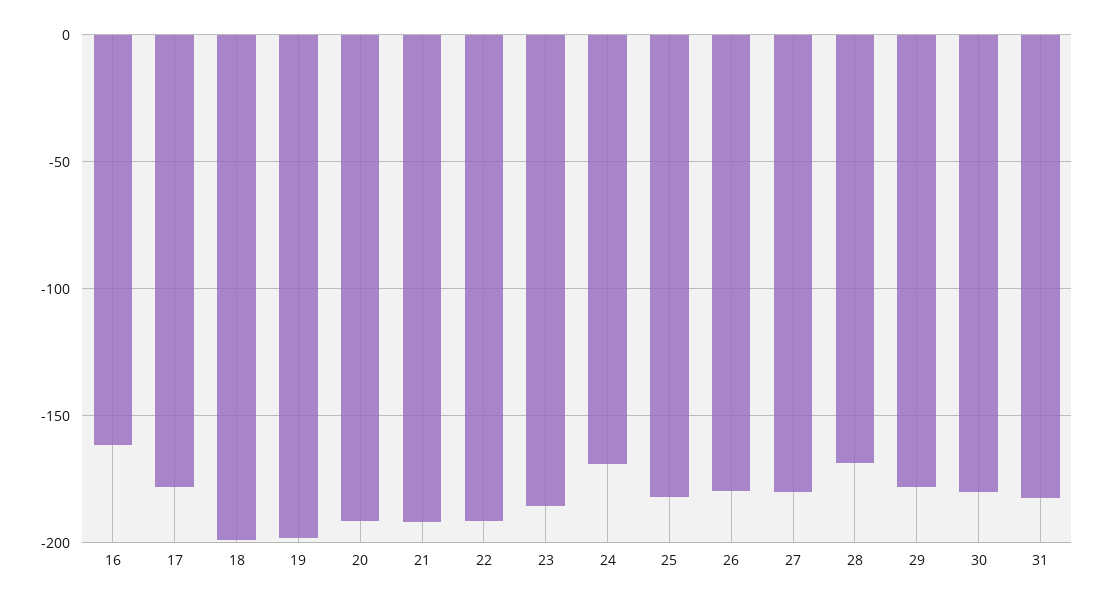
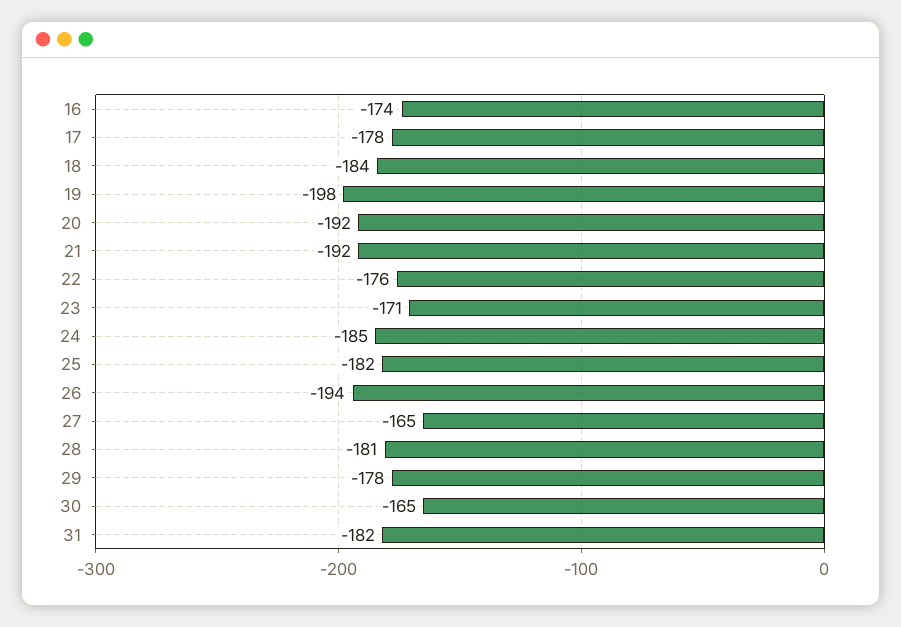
16: -160 -> -174
18: -200 -> -184
22: -190 -> -176
23: -185 -> -171
24: -170 -> -185
26: -180 -> -194
27: -180 -> -165
28: -170 -> -181
30: -180 -> -165

